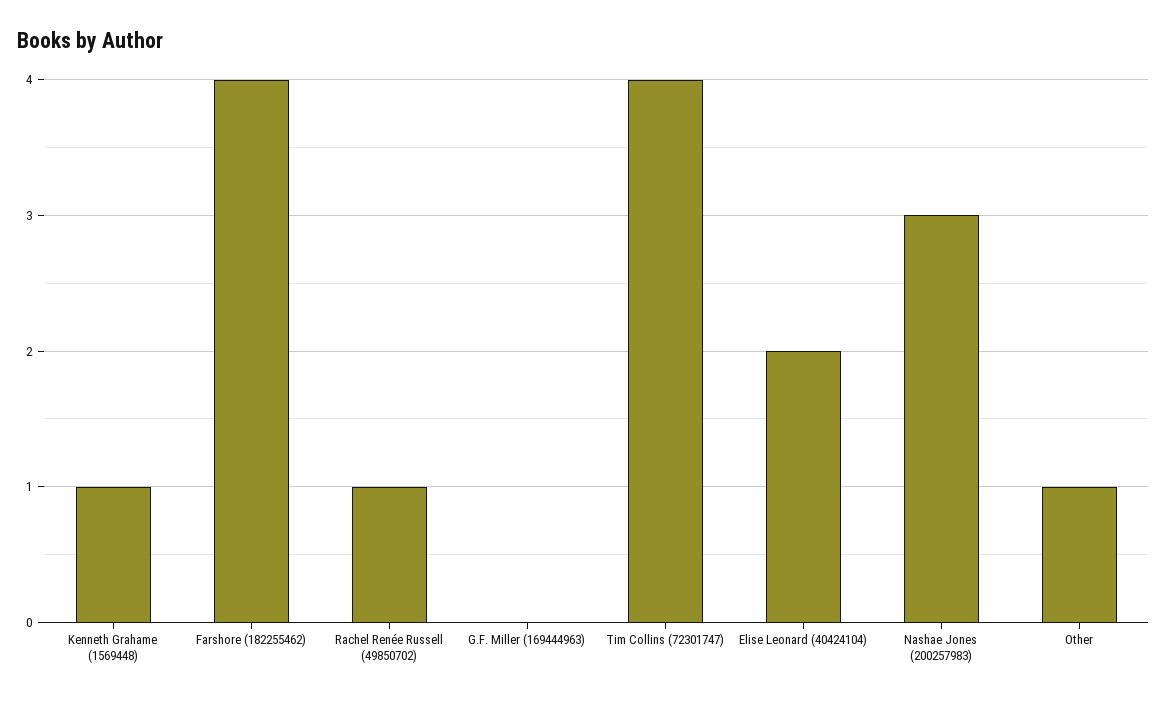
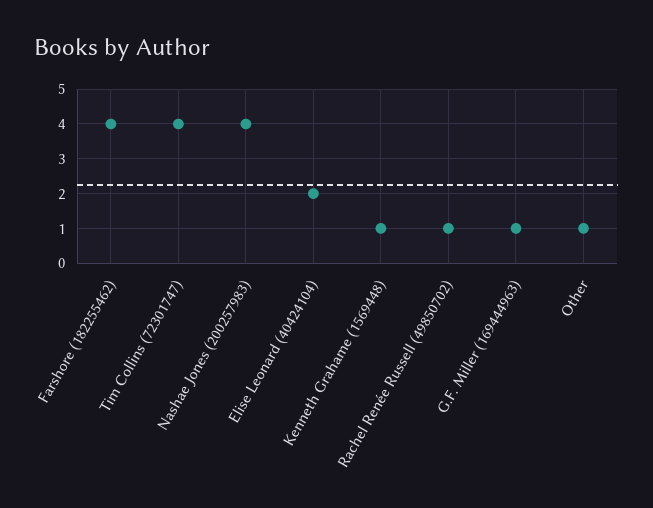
G.F. Miller (169444963): 0 -> 1
Nashae Jones (200257983): 3 -> 4

